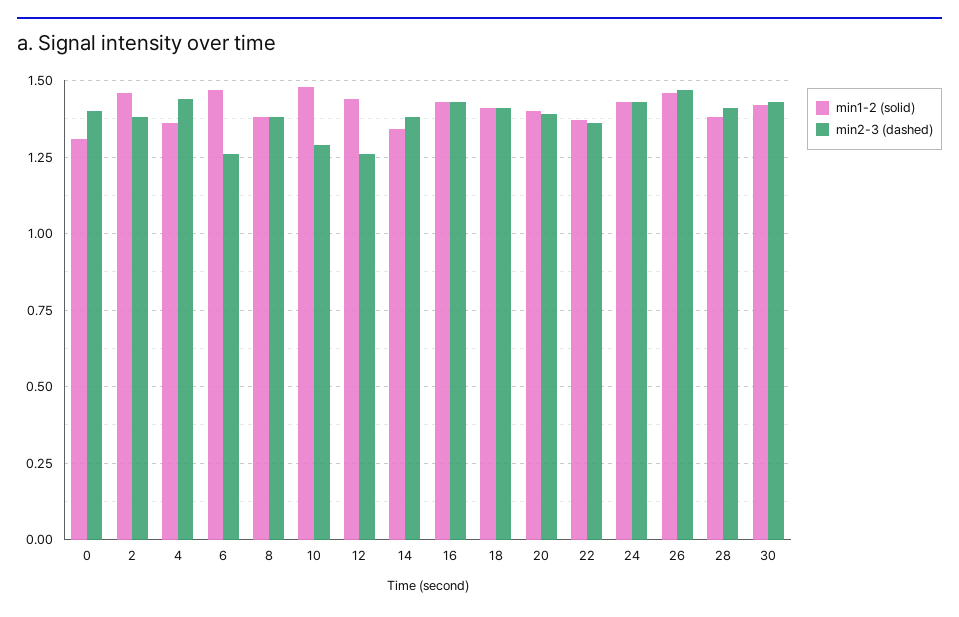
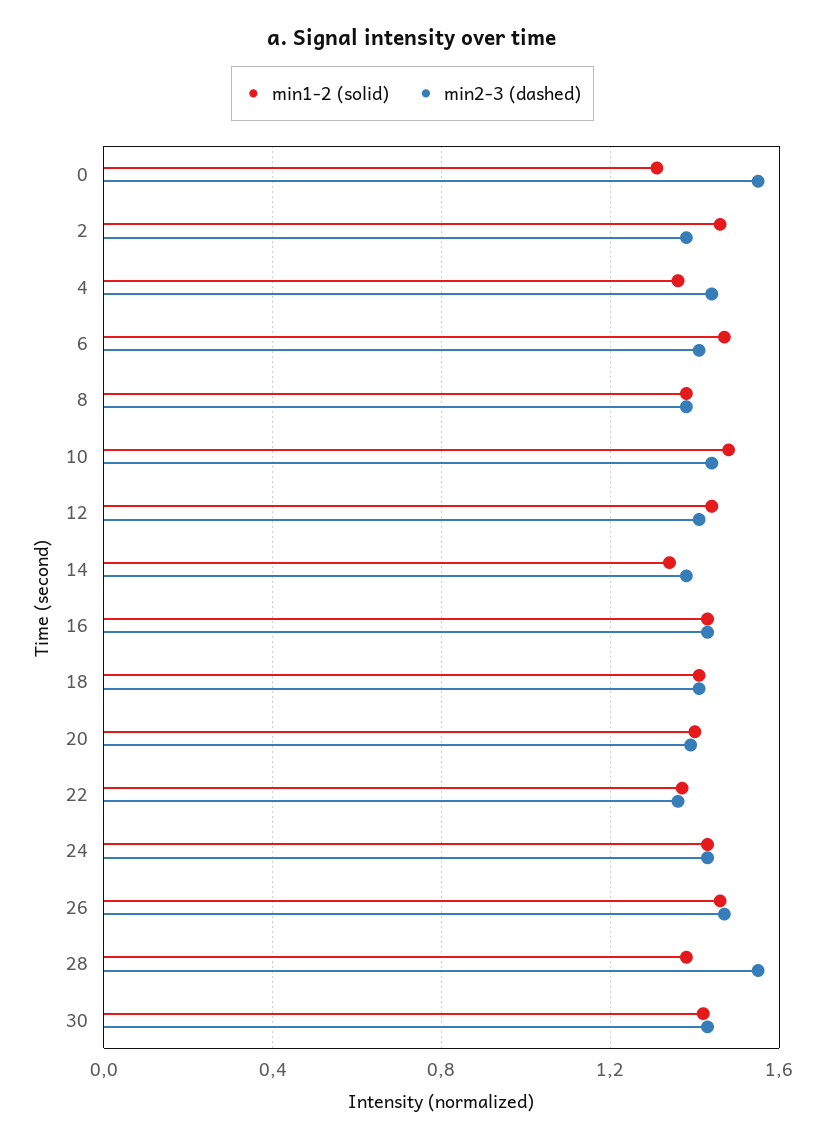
min2-3 (dashed), 0: 1.4 -> 1.55
min2-3 (dashed), 6: 1.25 -> 1.4
min2-3 (dashed), 10: 1.3 -> 1.45
min2-3 (dashed), 12: 1.25 -> 1.4
min2-3 (dashed), 28: 1.4 -> 1.55

